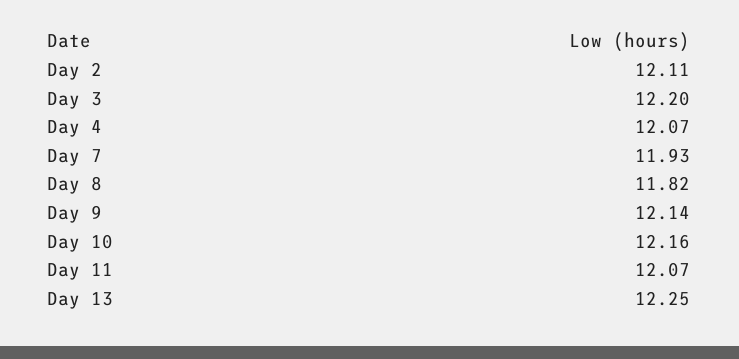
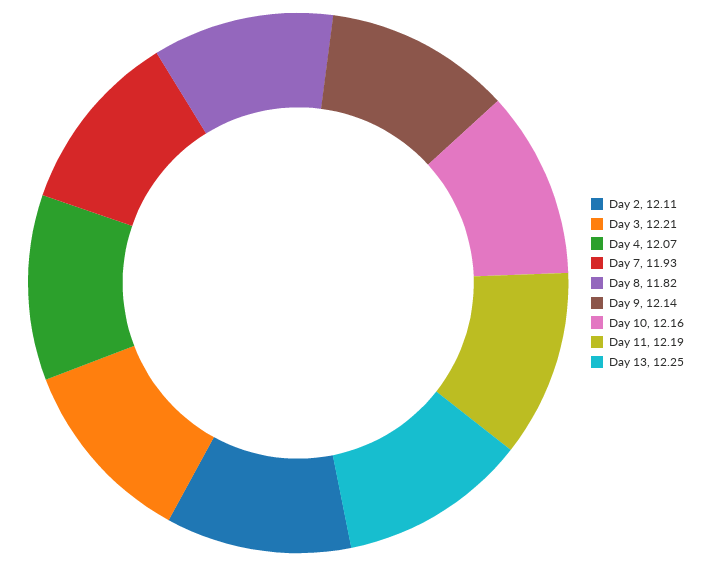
Day 3: 12.2 -> 12.21
Day 11: 12.07 -> 12.19

